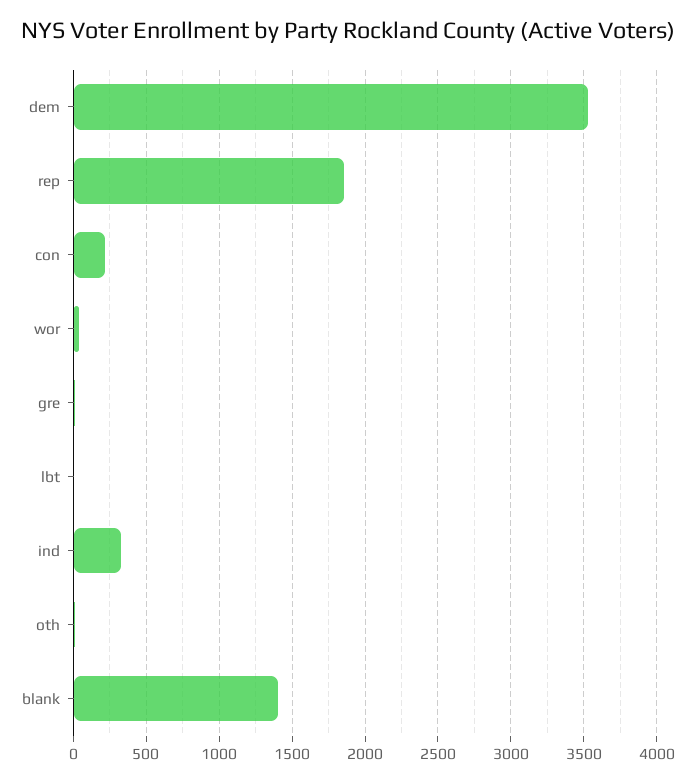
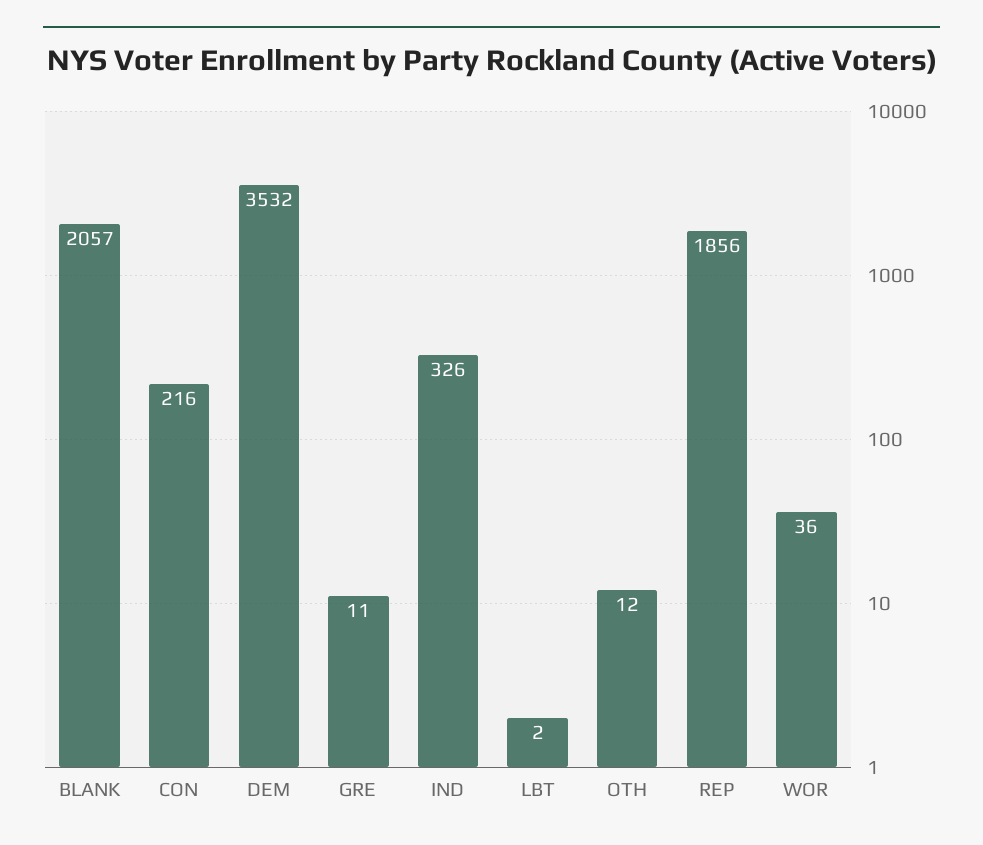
blank: 1400 -> 2057

